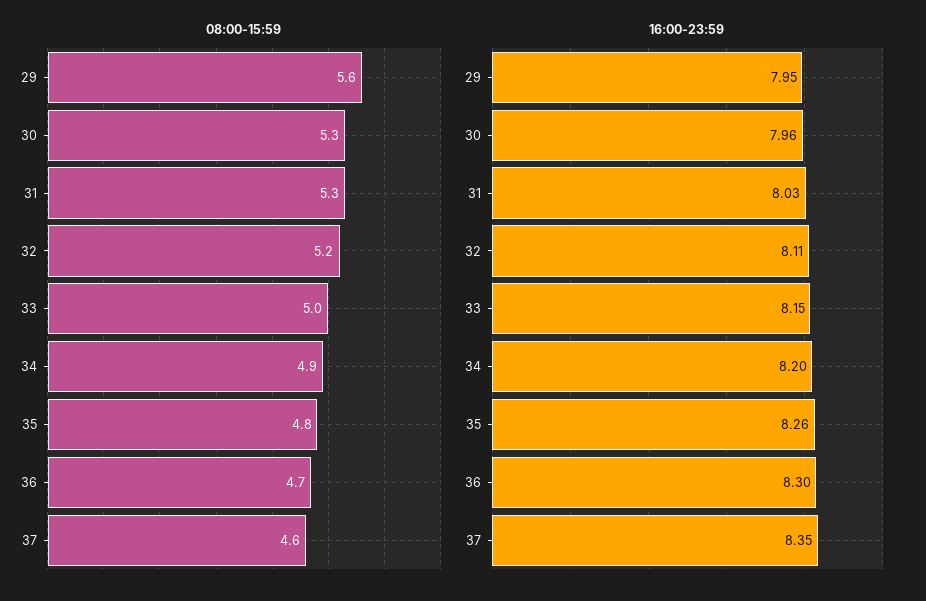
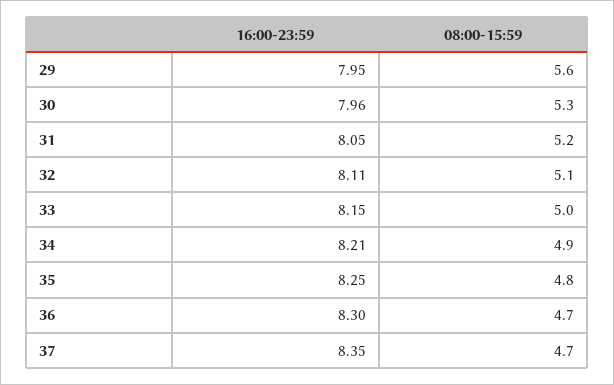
08:00-15:59, 31: 5.3 -> 5.2
08:00-15:59, 32: 5.2 -> 5.1
08:00-15:59, 37: 4.6 -> 4.7
16:00-23:59, 31: 8.03 -> 8.05
16:00-23:59, 34: 8.2 -> 8.21
16:00-23:59, 35: 8.26 -> 8.25

